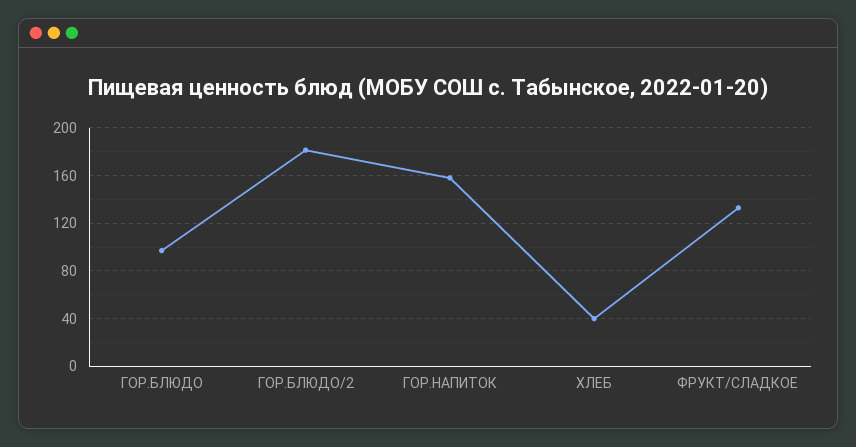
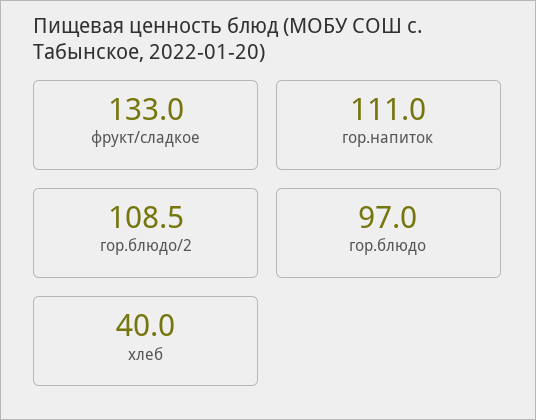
ГОР.БЛЮДО/2: 180 -> 108.5
ГОР.НАПИТОК: 160 -> 111

